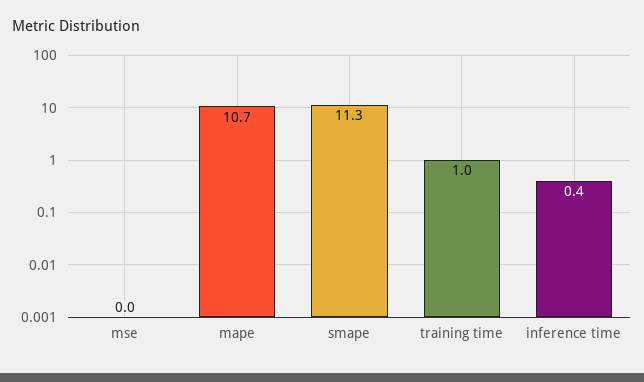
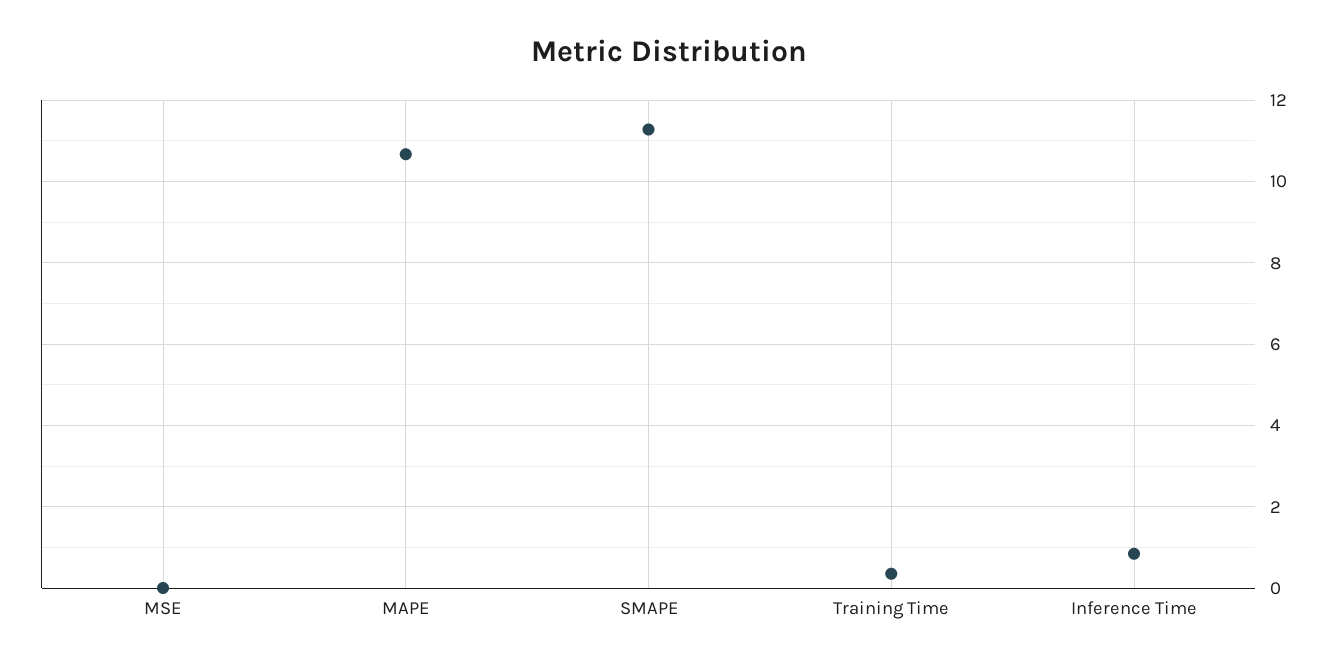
training time: 1 -> 0.4
inference time: 0.4 -> 0.8

